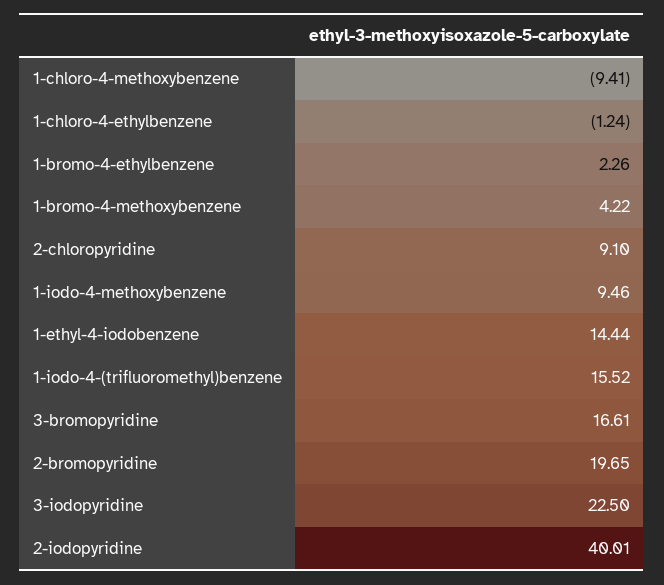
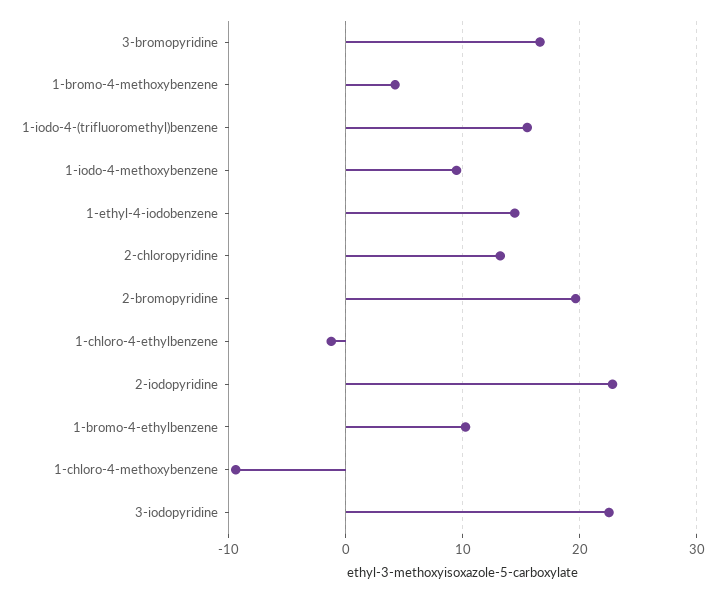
1-bromo-4-ethylbenzene: 2.26 -> 10
2-chloropyridine: 9.1 -> 13
2-iodopyridine: 40.01 -> 23

